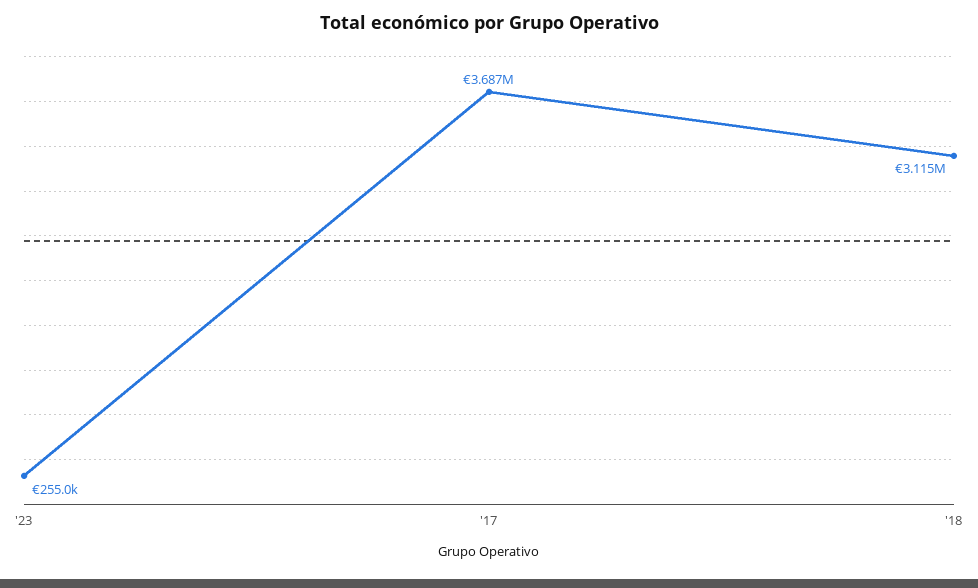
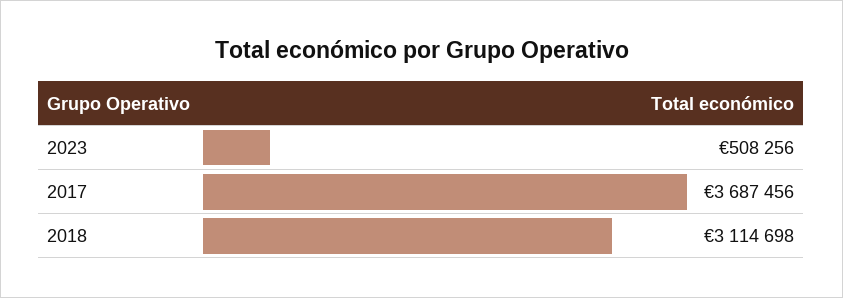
'23: 255000 -> 508256

